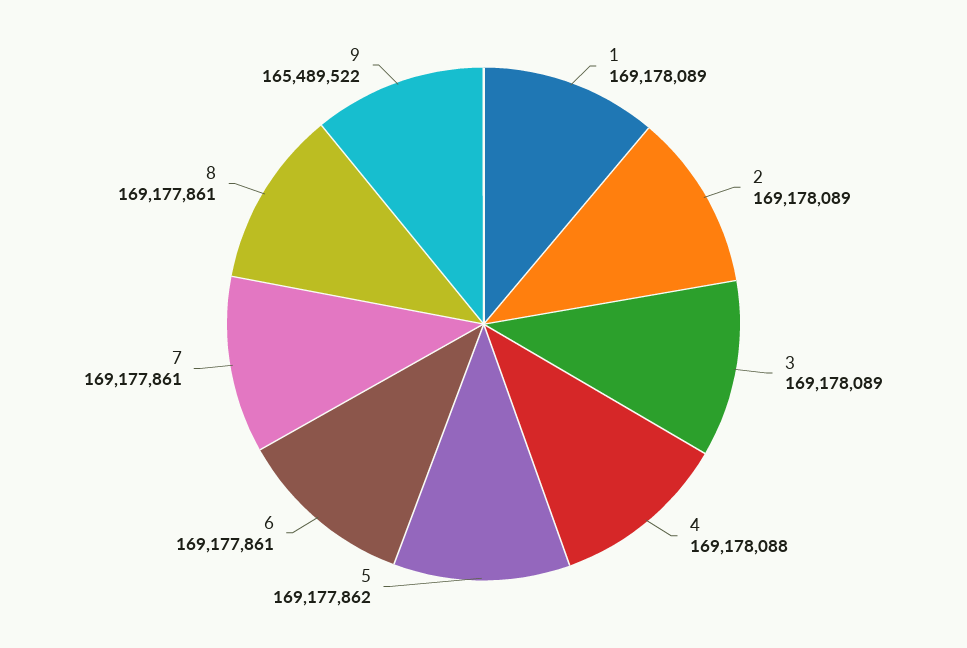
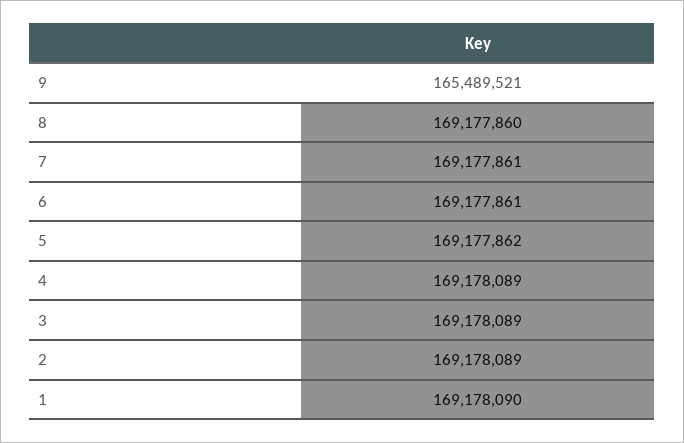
1: 169178089 -> 169178090
4: 169178088 -> 169178089
8: 169177861 -> 169177860
9: 165489522 -> 165489521

